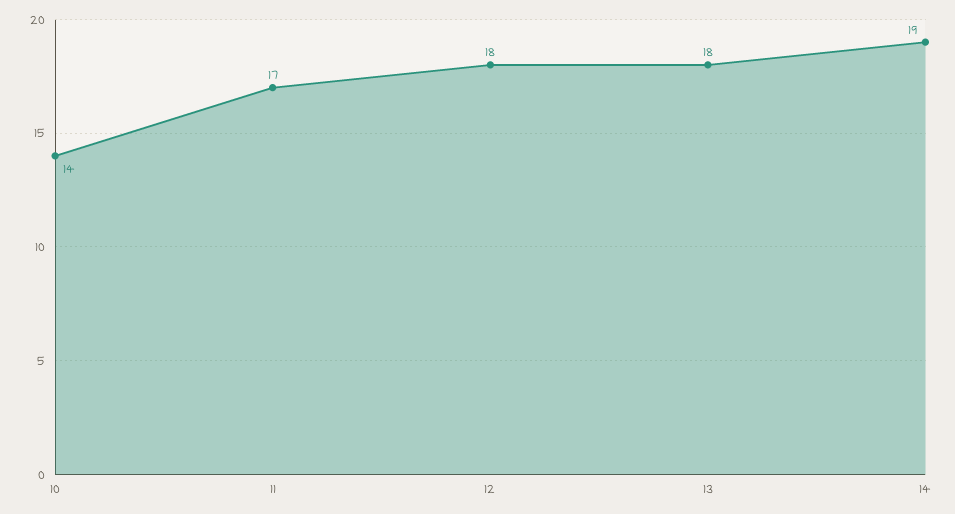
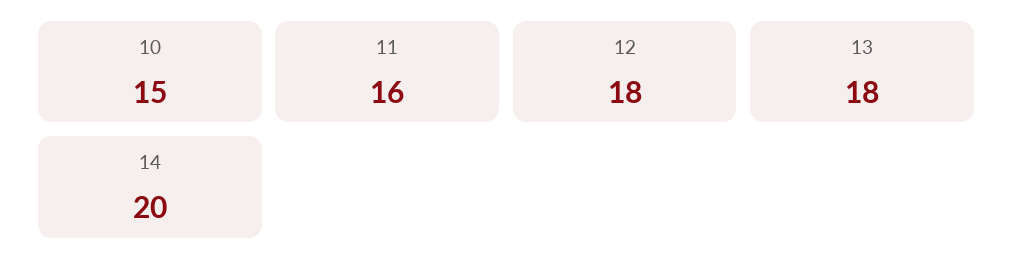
10: 14 -> 15
11: 17 -> 16
14: 19 -> 20

